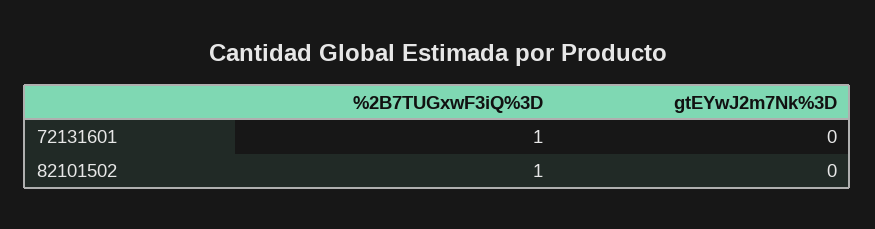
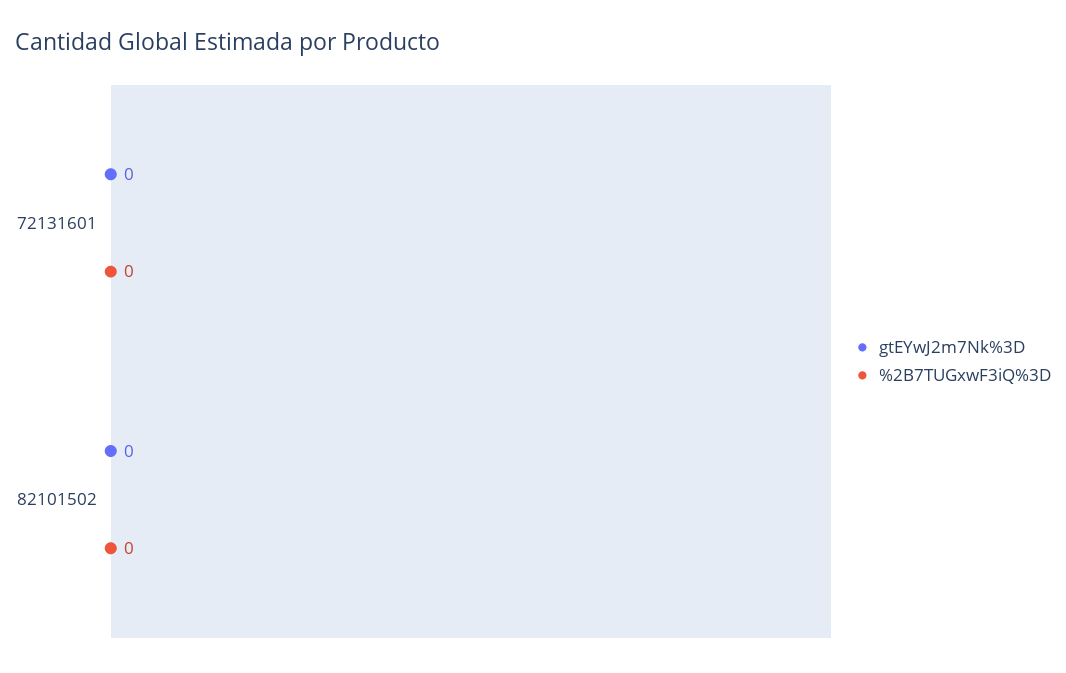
%2B7TUGxwF3iQ%3D, 72131601: 1 -> 0
%2B7TUGxwF3iQ%3D, 82101502: 1 -> 0

